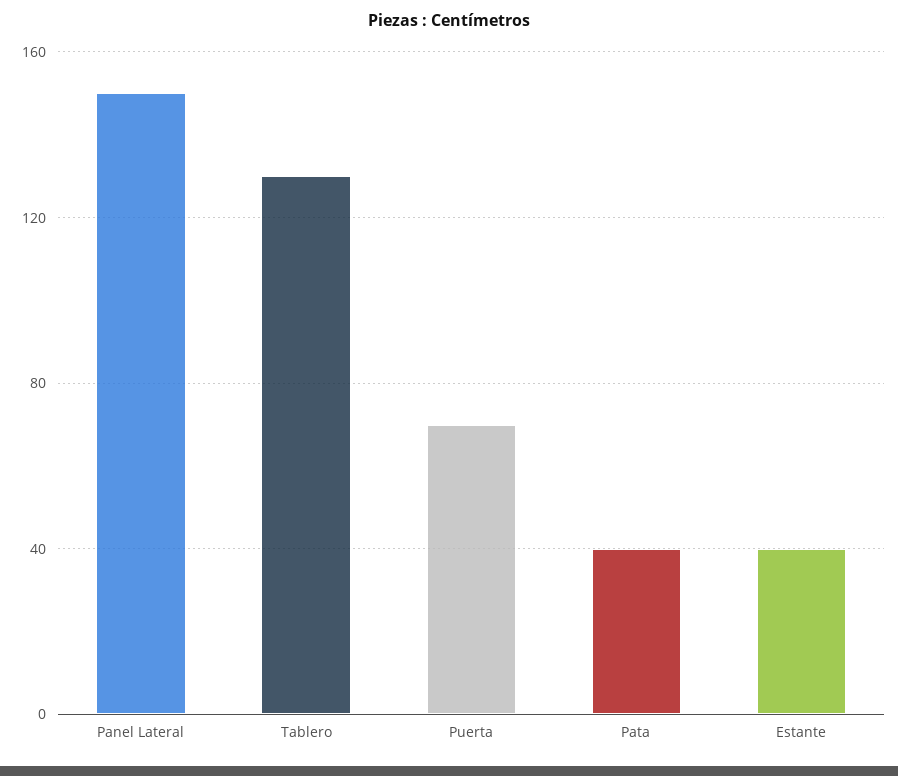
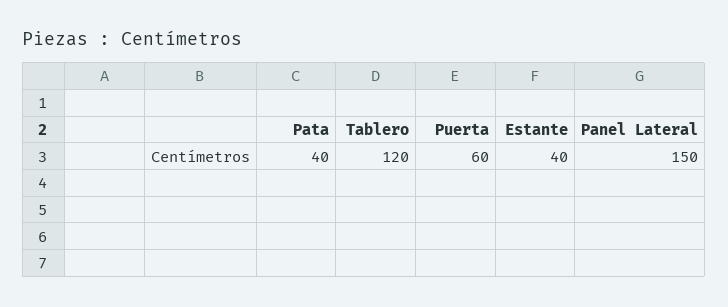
Tablero: 130 -> 120
Puerta: 70 -> 60

